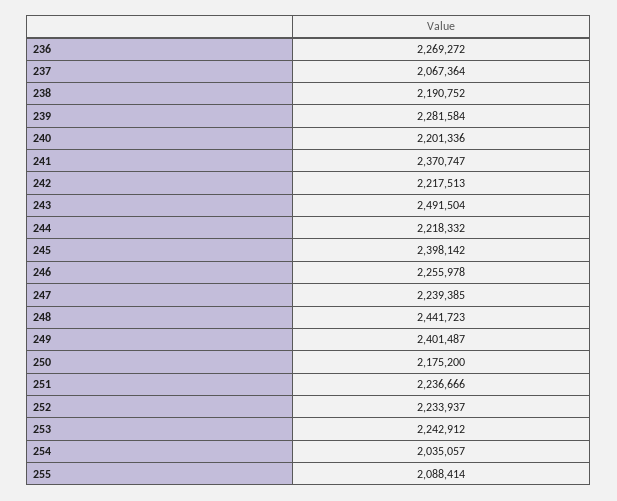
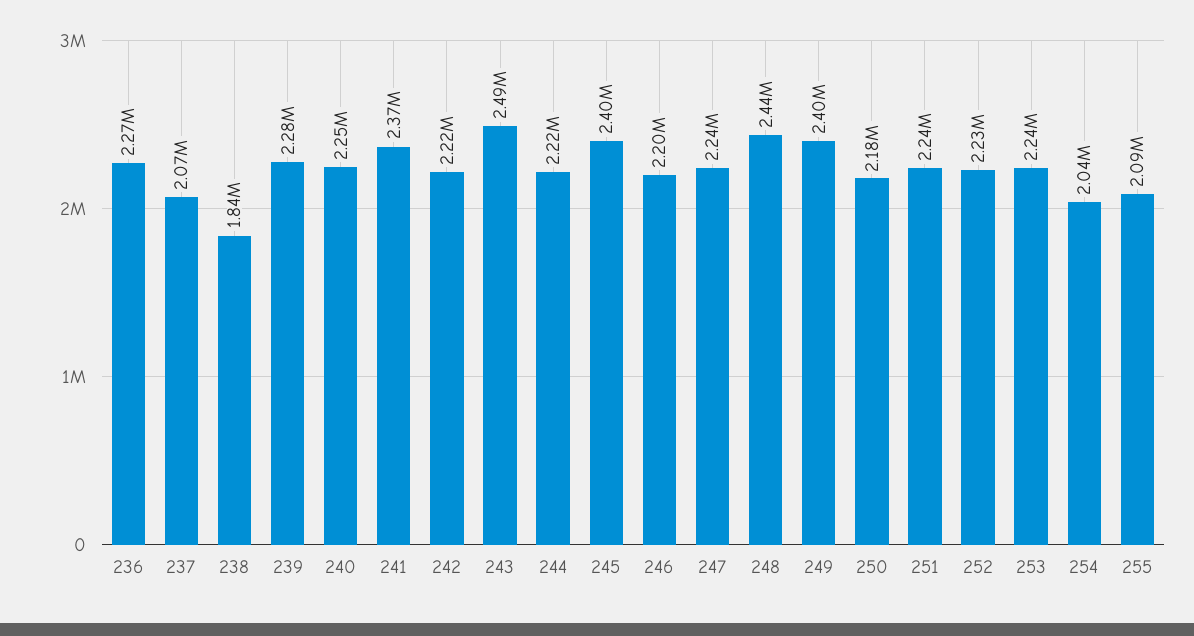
238: 2190752 -> 1840000
240: 2201336 -> 2250000
246: 2255978 -> 2200000

